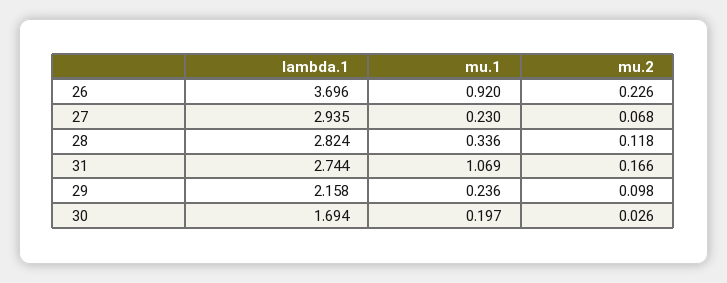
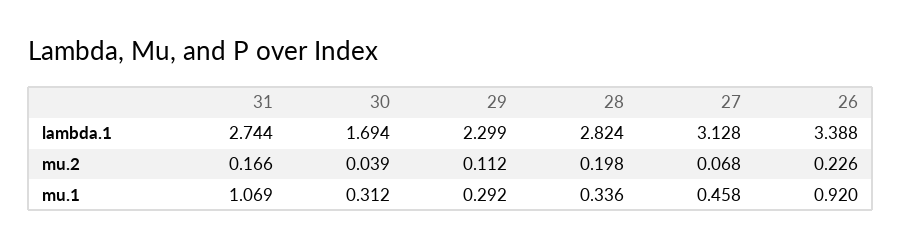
lambda.1, 26: 3.696 -> 3.388
lambda.1, 27: 2.935 -> 3.128
mu.1, 27: 0.23 -> 0.458
mu.2, 28: 0.118 -> 0.198
lambda.1, 29: 2.158 -> 2.299
mu.1, 29: 0.236 -> 0.292
mu.2, 29: 0.098 -> 0.112
mu.1, 30: 0.197 -> 0.312
mu.2, 30: 0.026 -> 0.039

